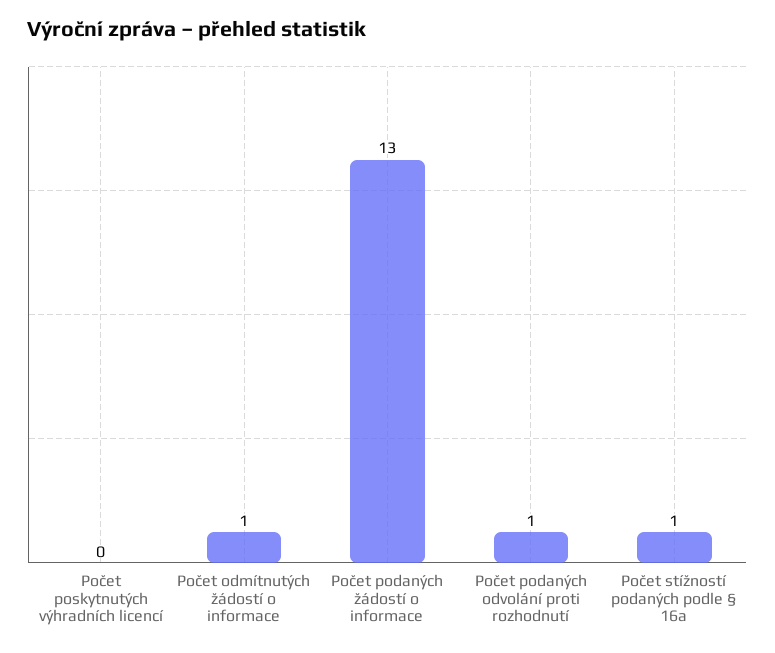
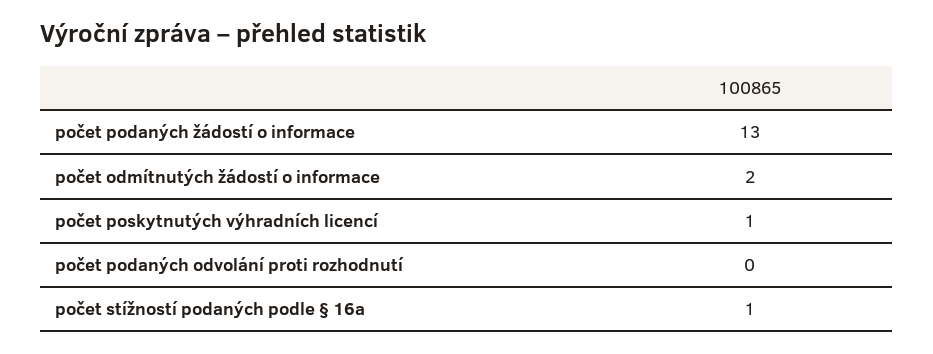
Počet poskytnutých výhradních licencí: 0 -> 1
Počet odmítnutých žádostí o informace: 1 -> 2
Počet podaných odvolání proti rozhodnutí: 1 -> 0

